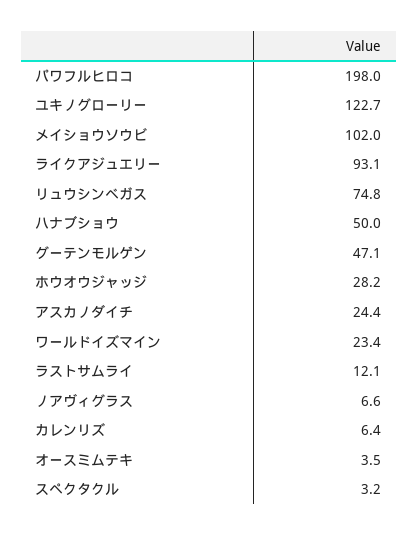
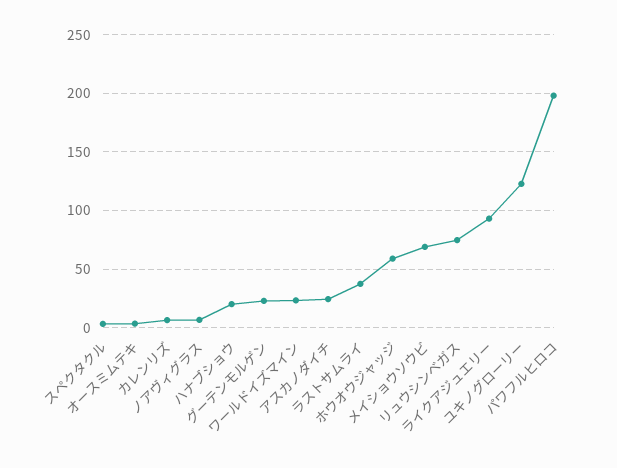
メイショウソウビ: 102 -> 70
ハナブショウ: 50 -> 20
グーテンモルゲン: 47.1 -> 20
ホウオウジャッジ: 28.2 -> 60
ラストサムライ: 12.1 -> 40

